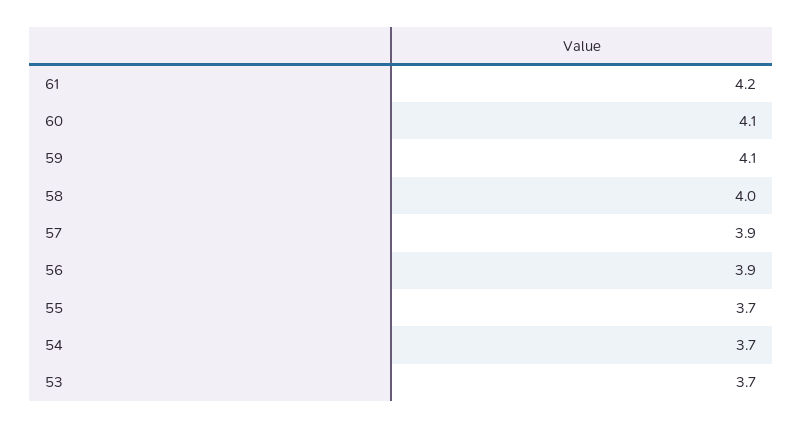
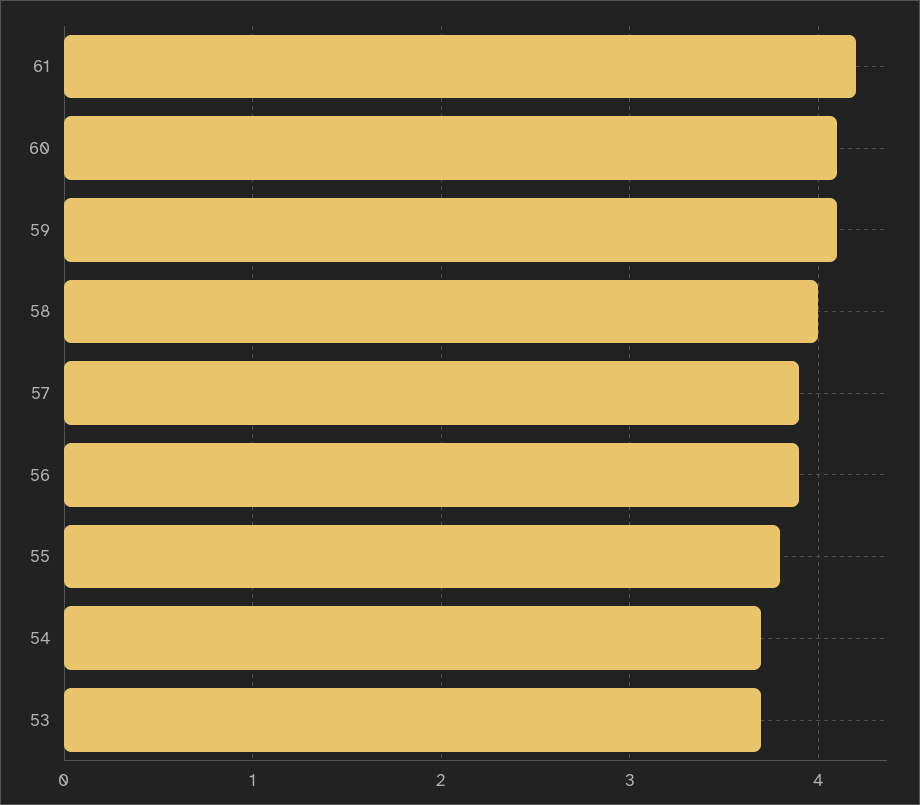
55: 3.7 -> 3.8

